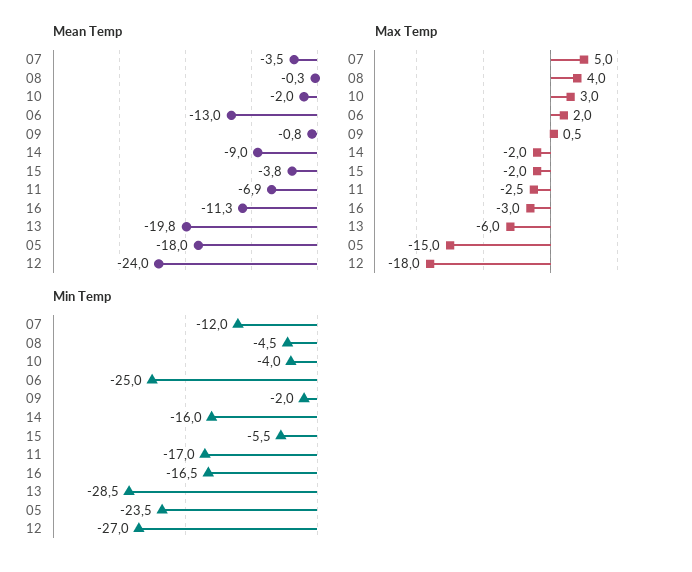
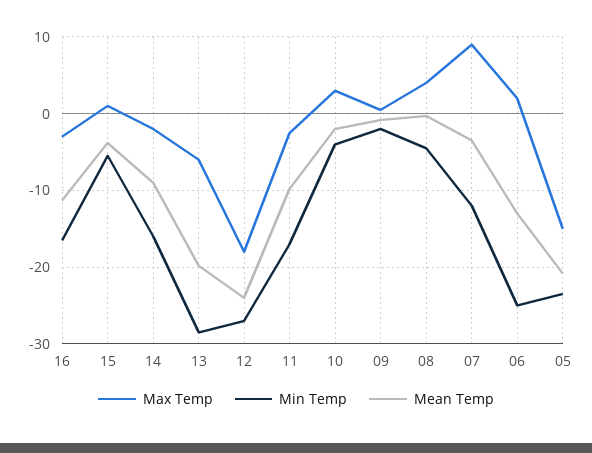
Mean Temp, 11: -6.9 -> -10
Mean Temp, 05: -18 -> -21
Max Temp, 07: 5 -> 9
Max Temp, 15: -2 -> 1

